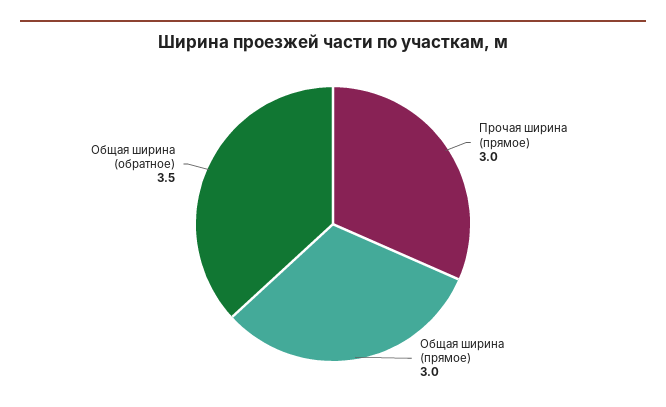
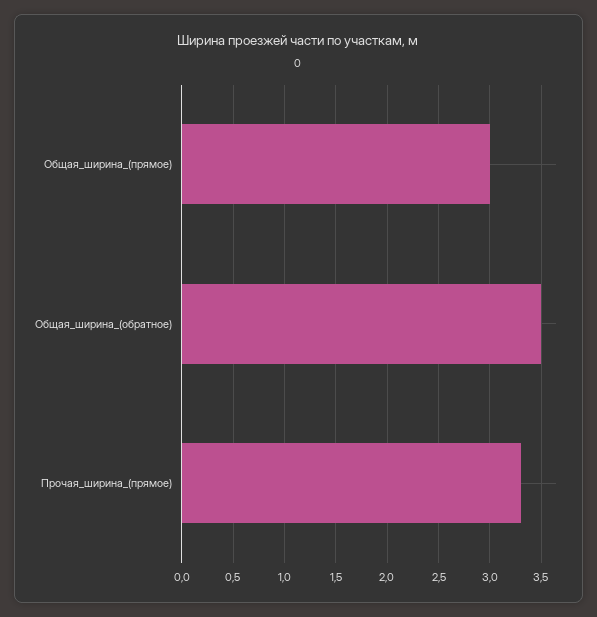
Прочая ширина (прямое): 3 -> 3.3

